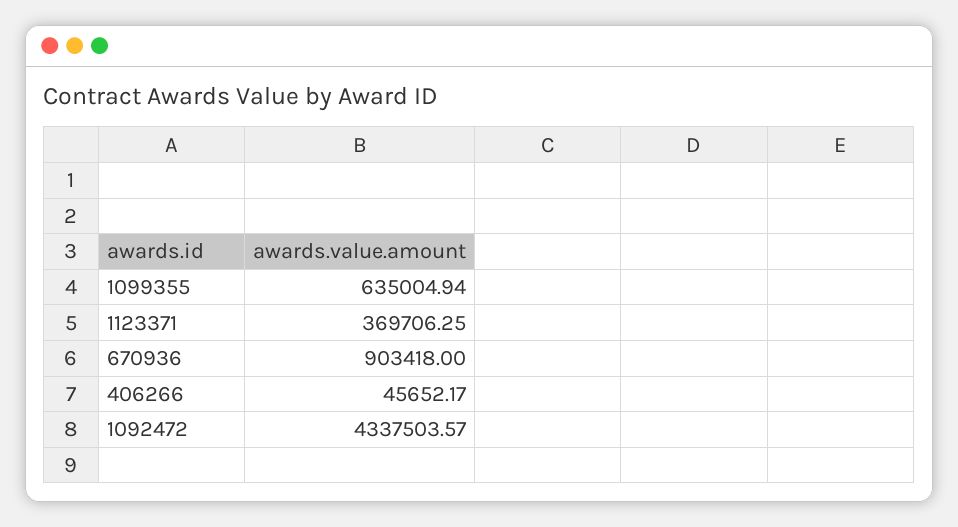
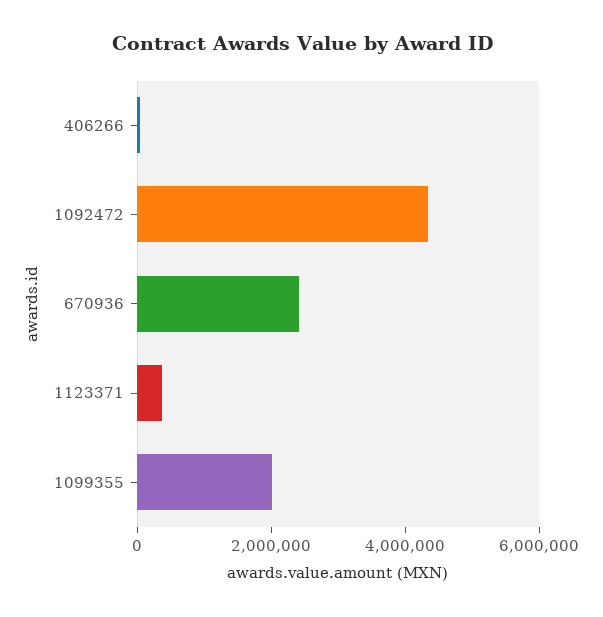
1099355: 635004.94 -> 2000000
670936: 903418 -> 2500000

